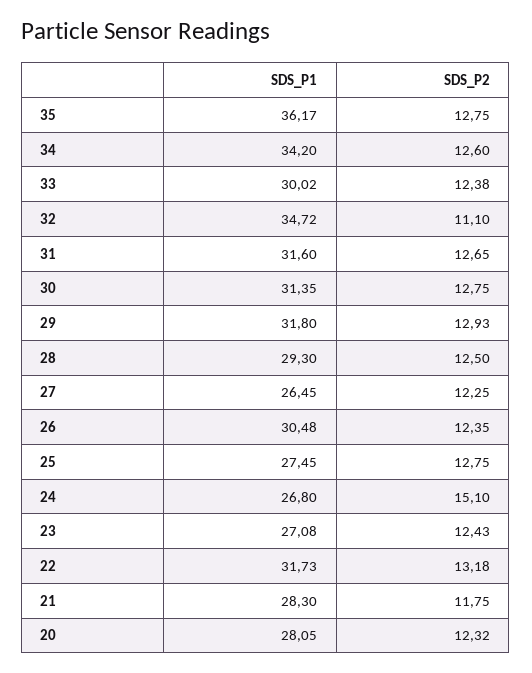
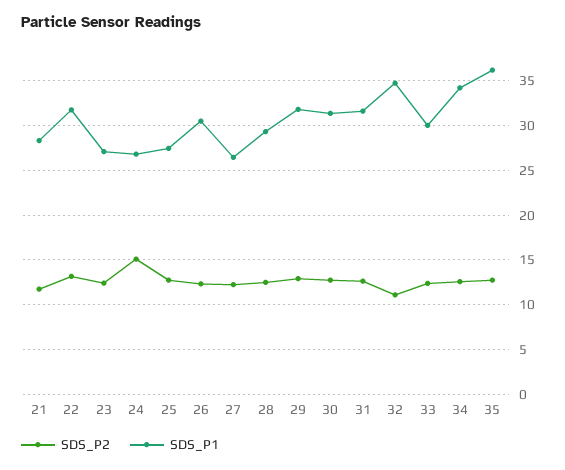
SDS_P1, 20: 28.05 -> none
SDS_P2, 20: 12.32 -> none

